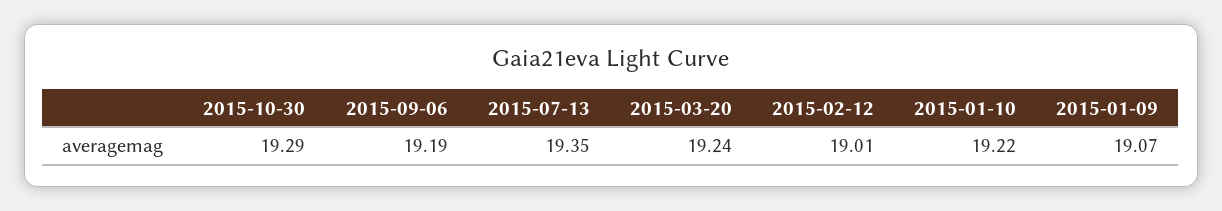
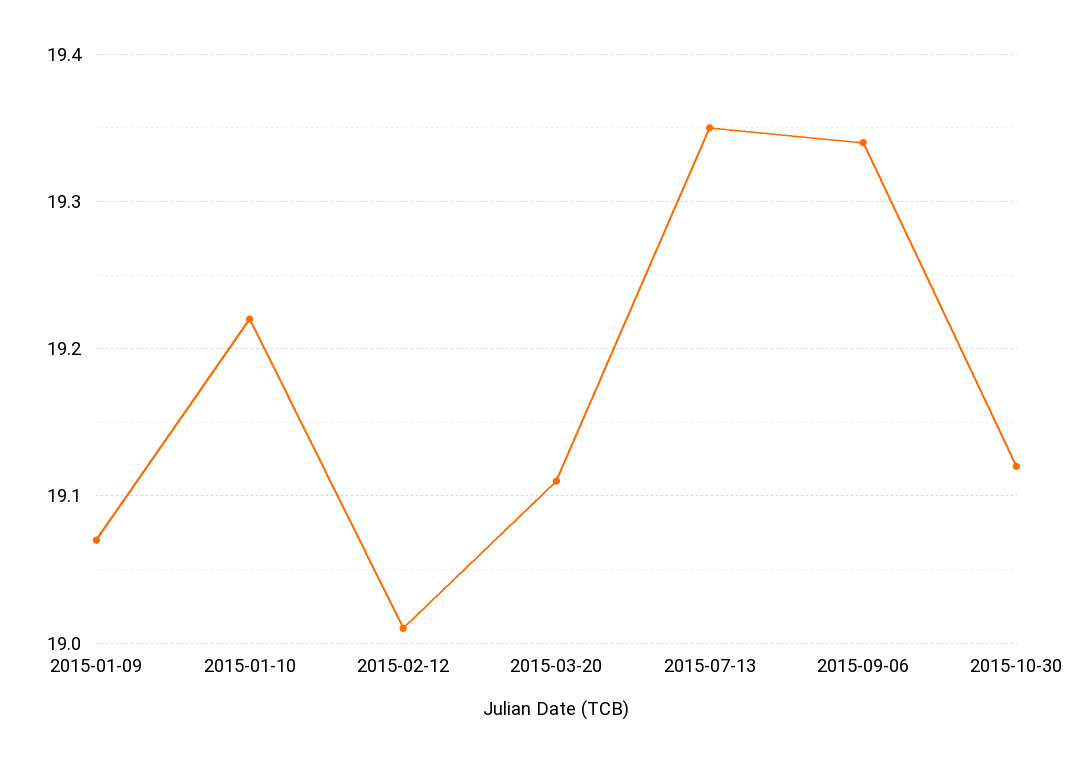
2015-10-30: 19.29 -> 19.12
2015-09-06: 19.19 -> 19.34
2015-03-20: 19.24 -> 19.11

